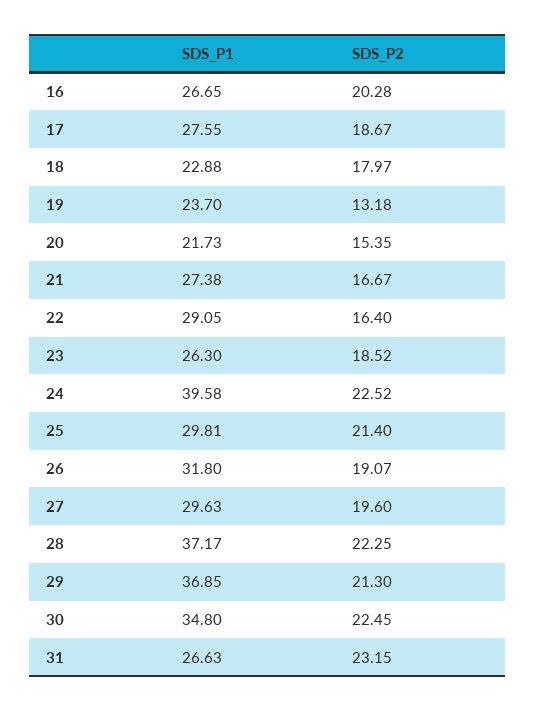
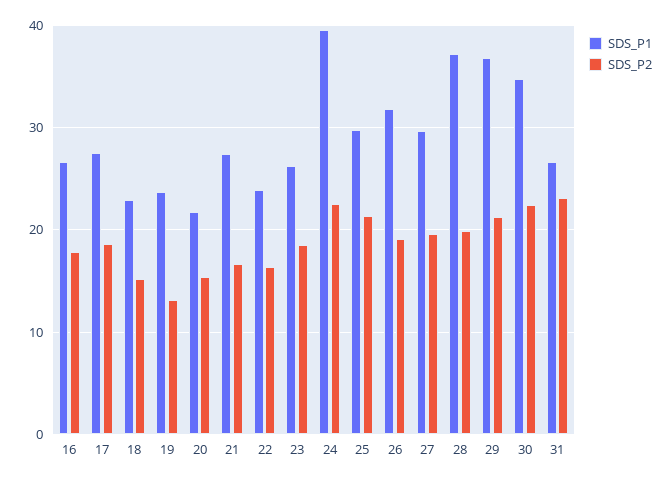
SDS_P2, 16: 20.28 -> 18
SDS_P2, 18: 17.97 -> 15
SDS_P1, 22: 29.05 -> 24
SDS_P2, 28: 22.25 -> 20

